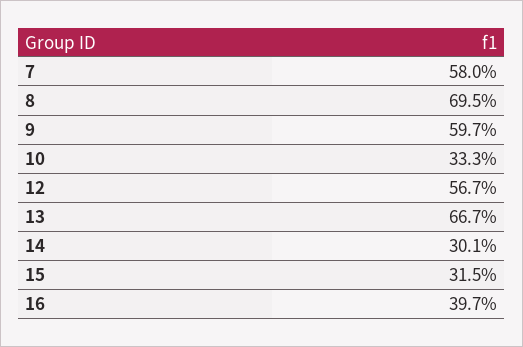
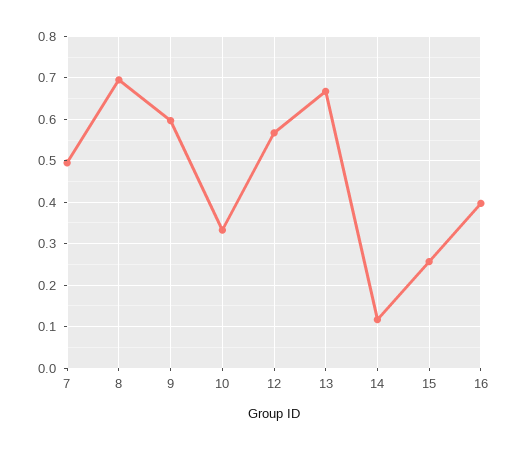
7: 0.58 -> 0.5
14: 0.301 -> 0.12
15: 0.315 -> 0.26

